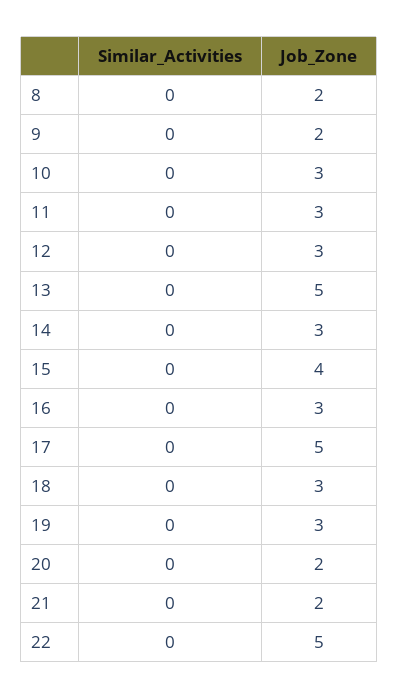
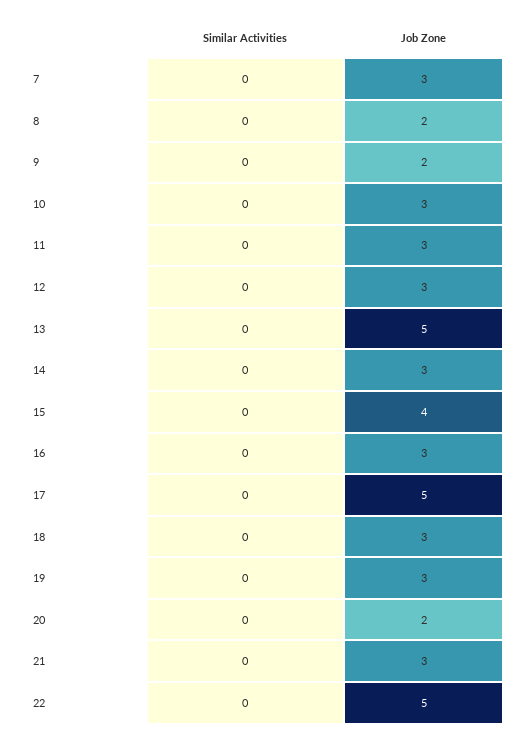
Job_Zone, 21: 2 -> 3
Similar_Activities, 7: none -> 0
Job_Zone, 7: none -> 3

